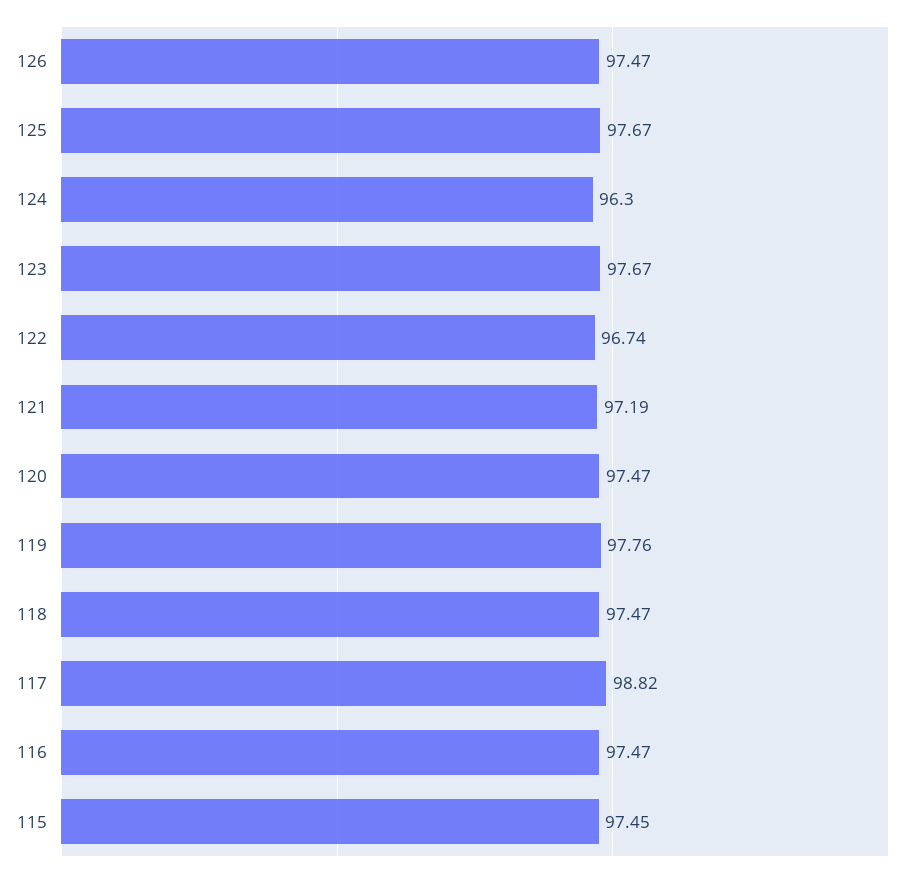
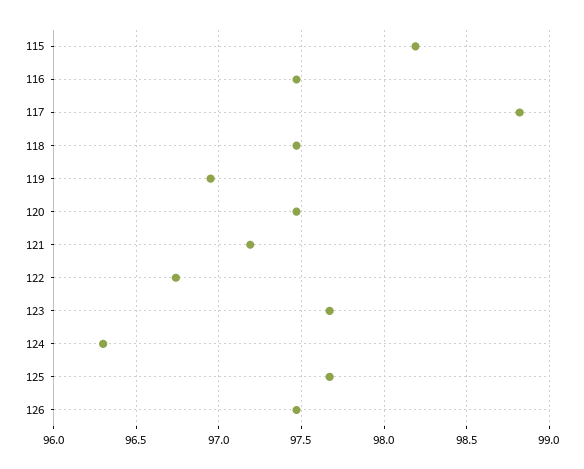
119: 97.76 -> 96.95
115: 97.45 -> 98.2

